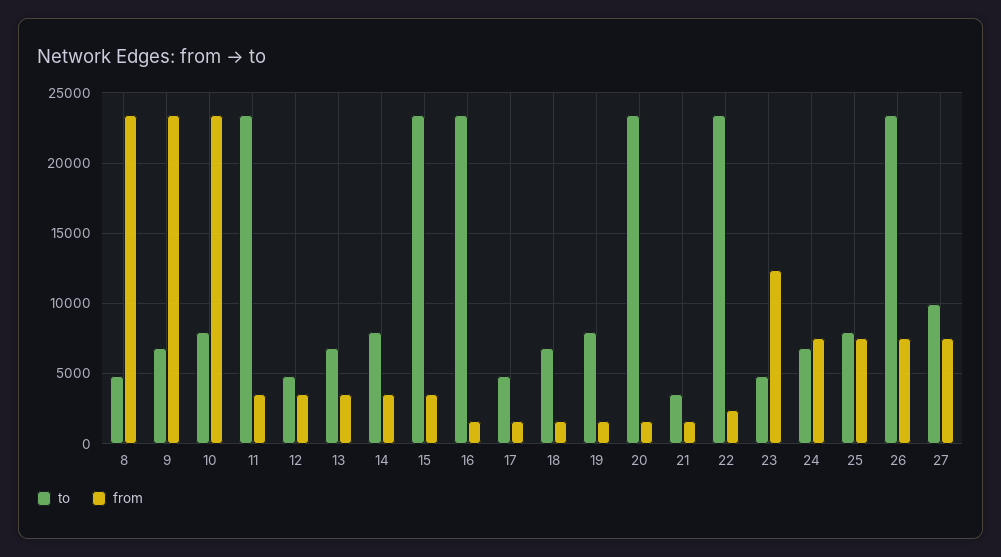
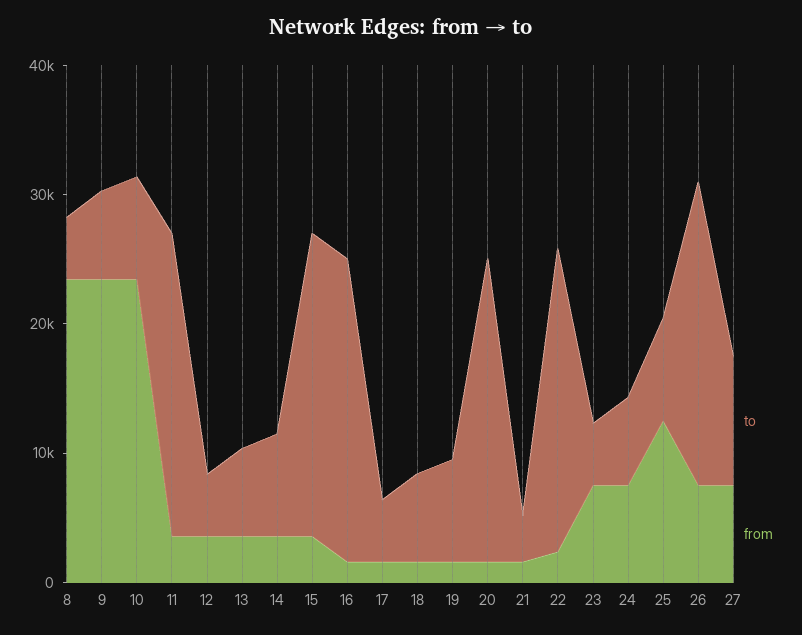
from, 23: 12500 -> 8000
from, 25: 7500 -> 12000

